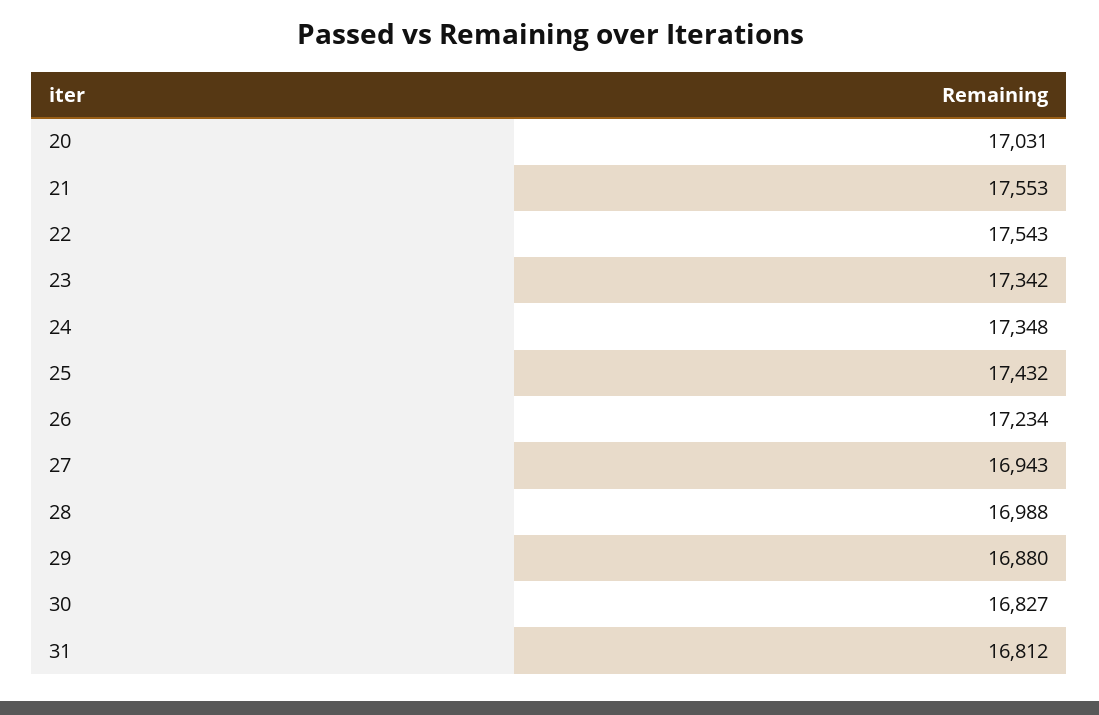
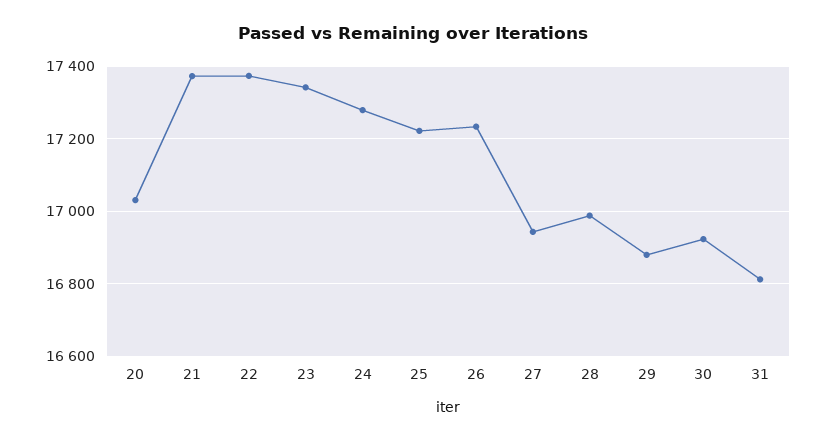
21: 17553 -> 17380
22: 17543 -> 17380
24: 17348 -> 17280
25: 17432 -> 17220
30: 16827 -> 16920

